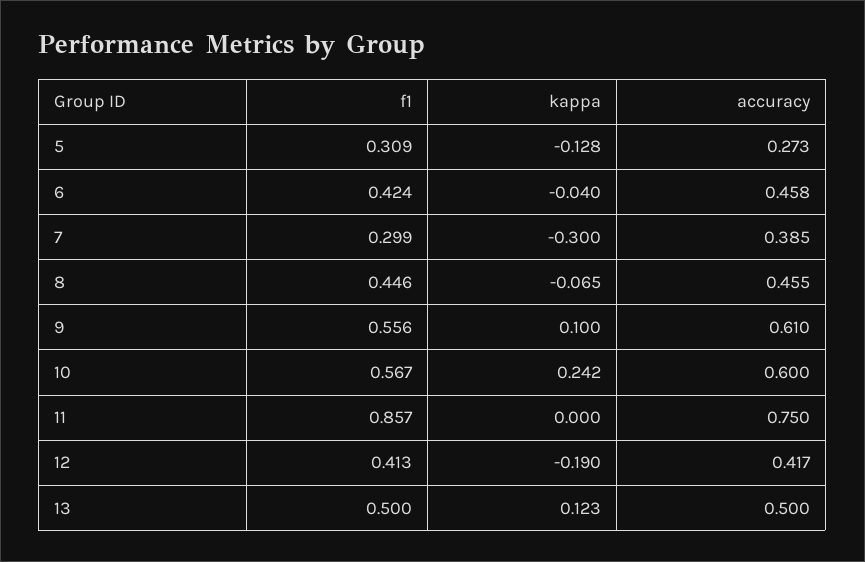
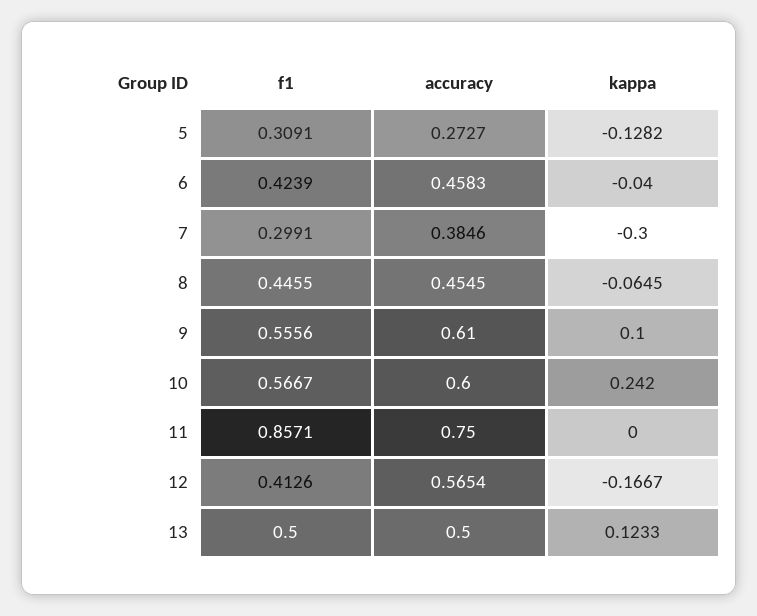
kappa, 12: -0.19 -> -0.1667
accuracy, 12: 0.417 -> 0.5654

